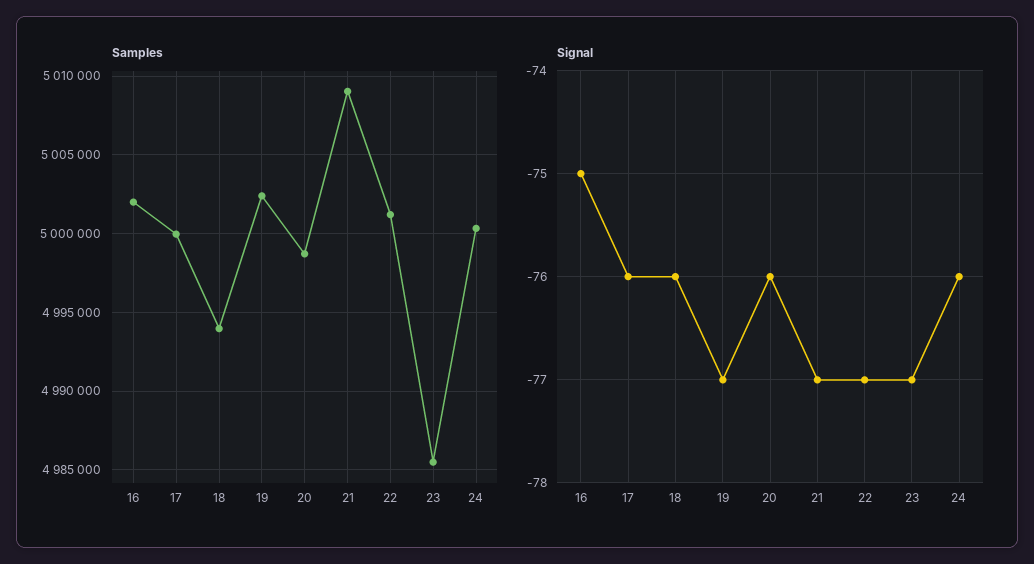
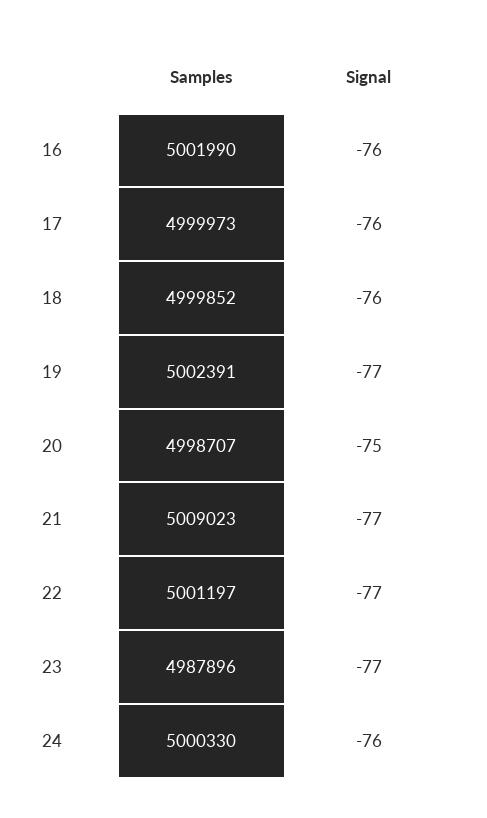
Samples, 18: 4994000 -> 4999852
Samples, 23: 4985500 -> 4987896
Signal, 16: -75 -> -76
Signal, 20: -76 -> -75

